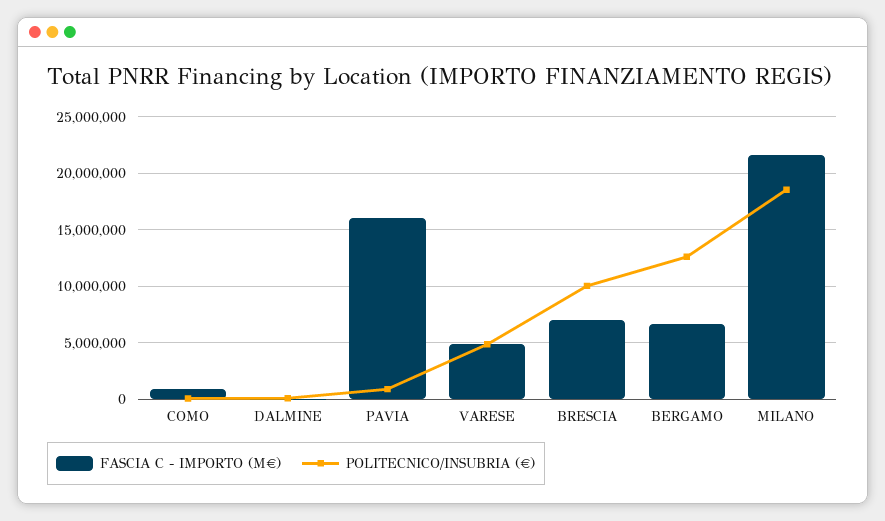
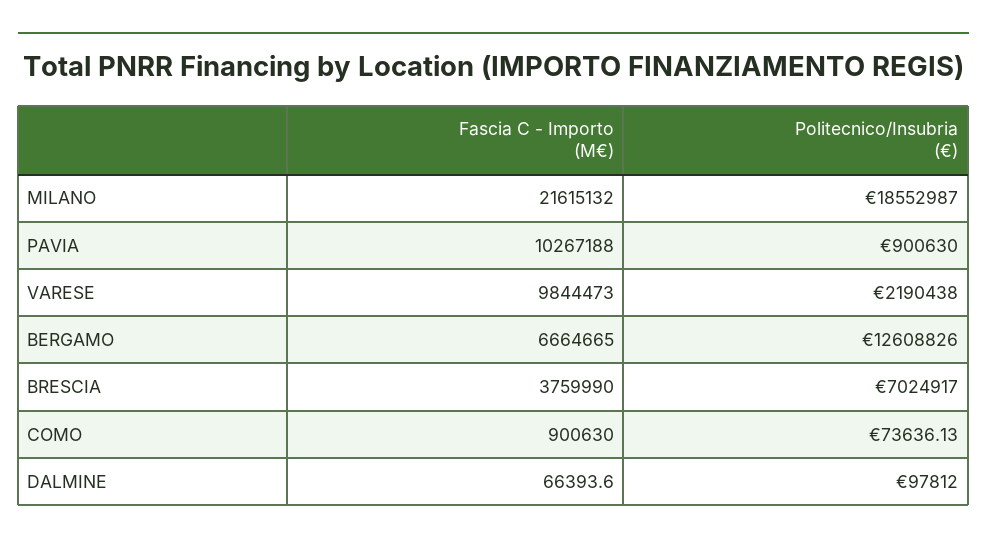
FASCIA C - IMPORTO (M€), PAVIA: 16000000 -> 10267188
FASCIA C - IMPORTO (M€), VARESE: 5000000 -> 9844473
POLITECNICO/INSUBRIA (€), VARESE: 5000000 -> 2190438
FASCIA C - IMPORTO (M€), BRESCIA: 7000000 -> 3759990
POLITECNICO/INSUBRIA (€), BRESCIA: 10000000 -> 7024917

